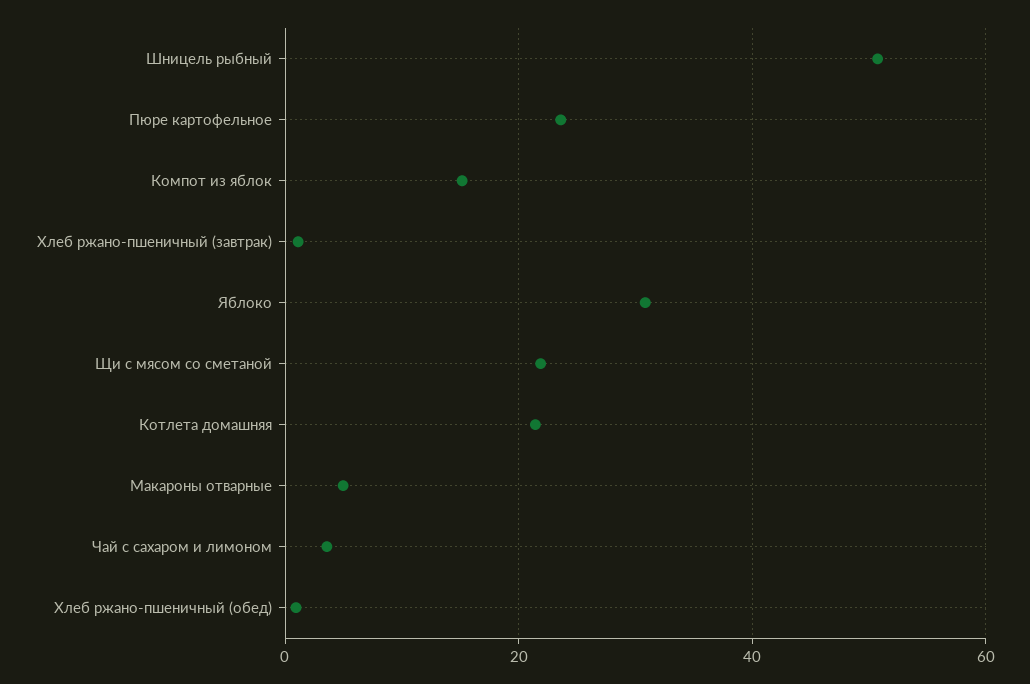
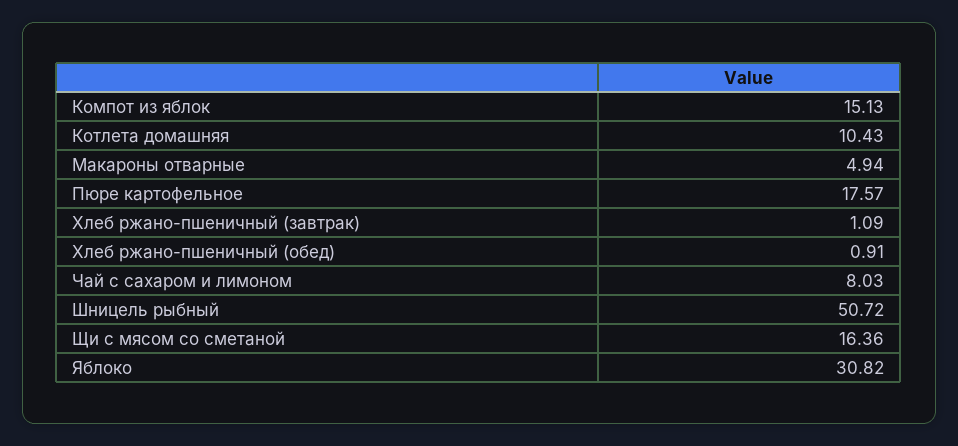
Пюре картофельное: 24 -> 17.57
Щи с мясом со сметаной: 22 -> 16.36
Котлета домашняя: 22 -> 10.43
Чай с сахаром и лимоном: 4 -> 8.03

